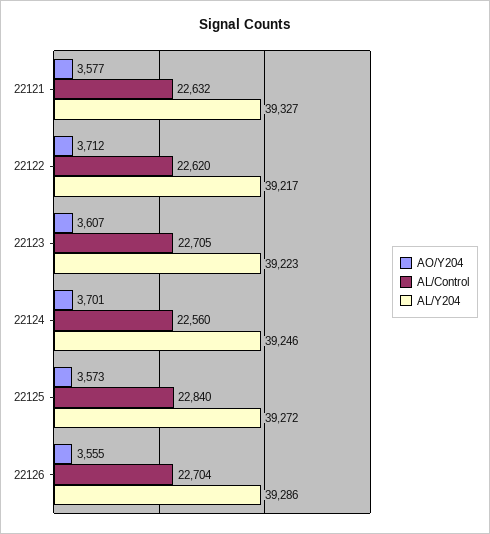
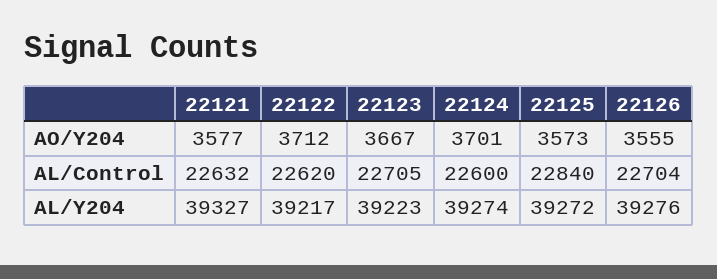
AO/Y204, 22123: 3607 -> 3667
AL/Control, 22124: 22560 -> 22600
AL/Y204, 22124: 39246 -> 39274
AL/Y204, 22126: 39286 -> 39276

